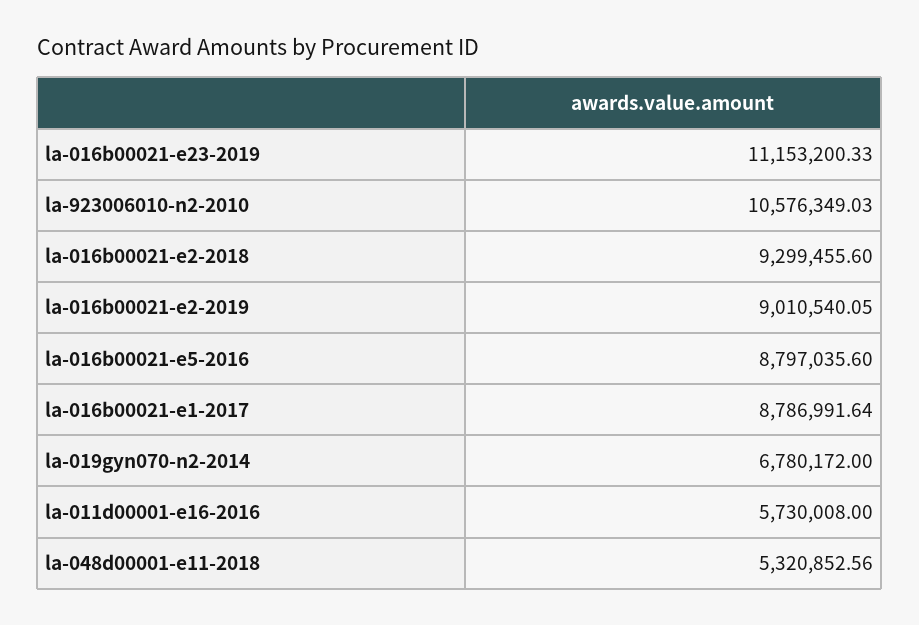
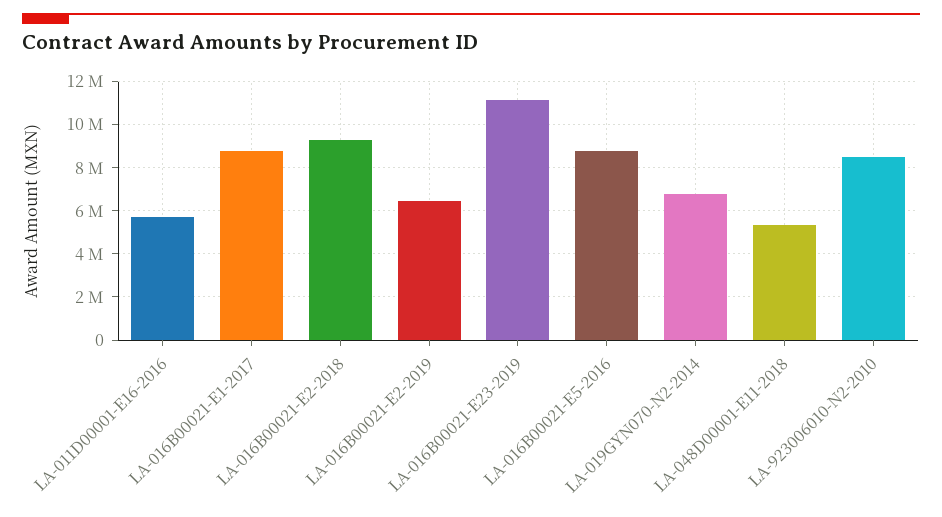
la-923006010-n2-2010: 10576349.03 -> 8500000
la-016b00021-e2-2019: 9010540.05 -> 6500000

